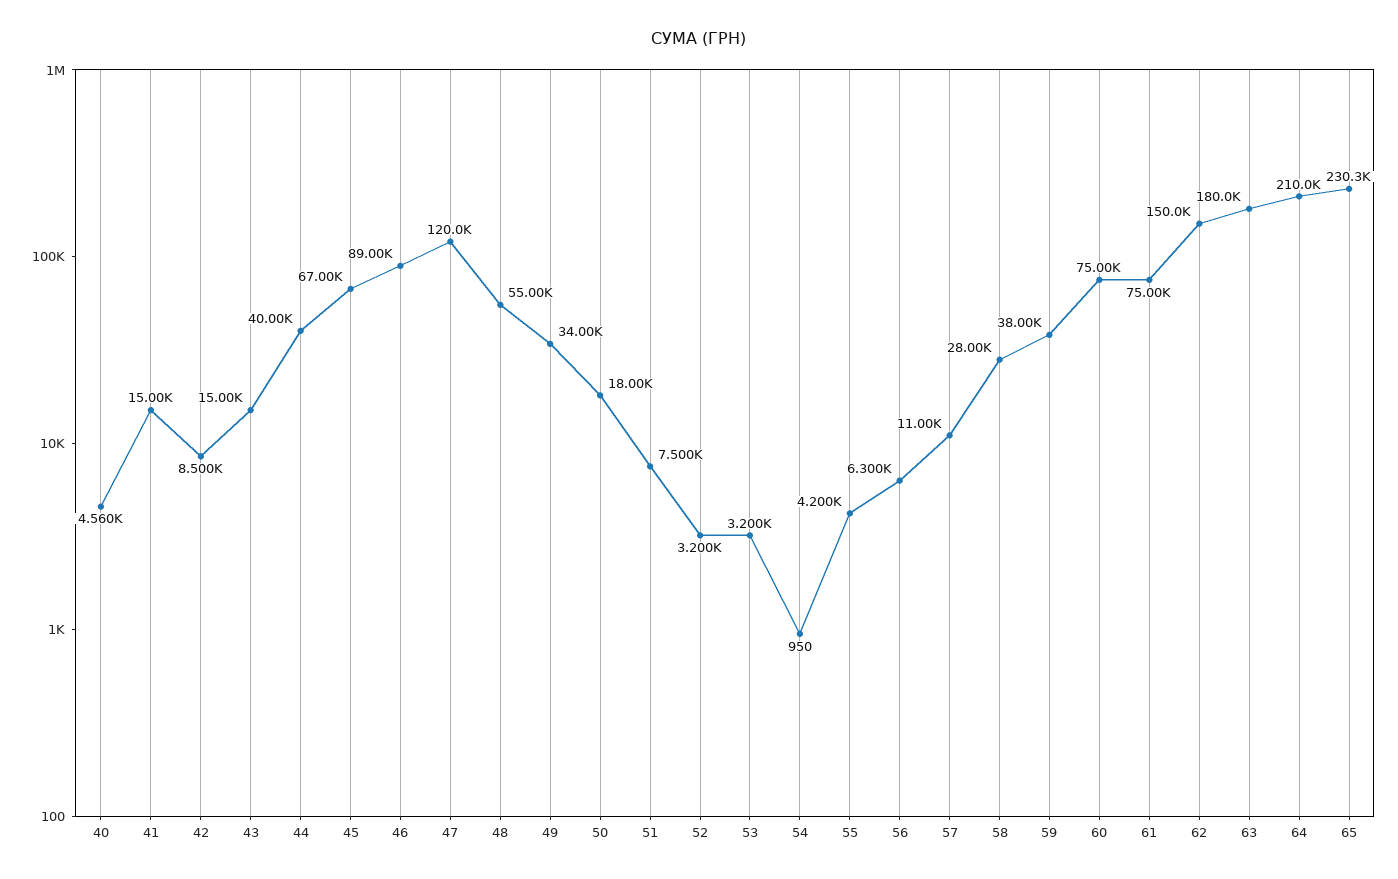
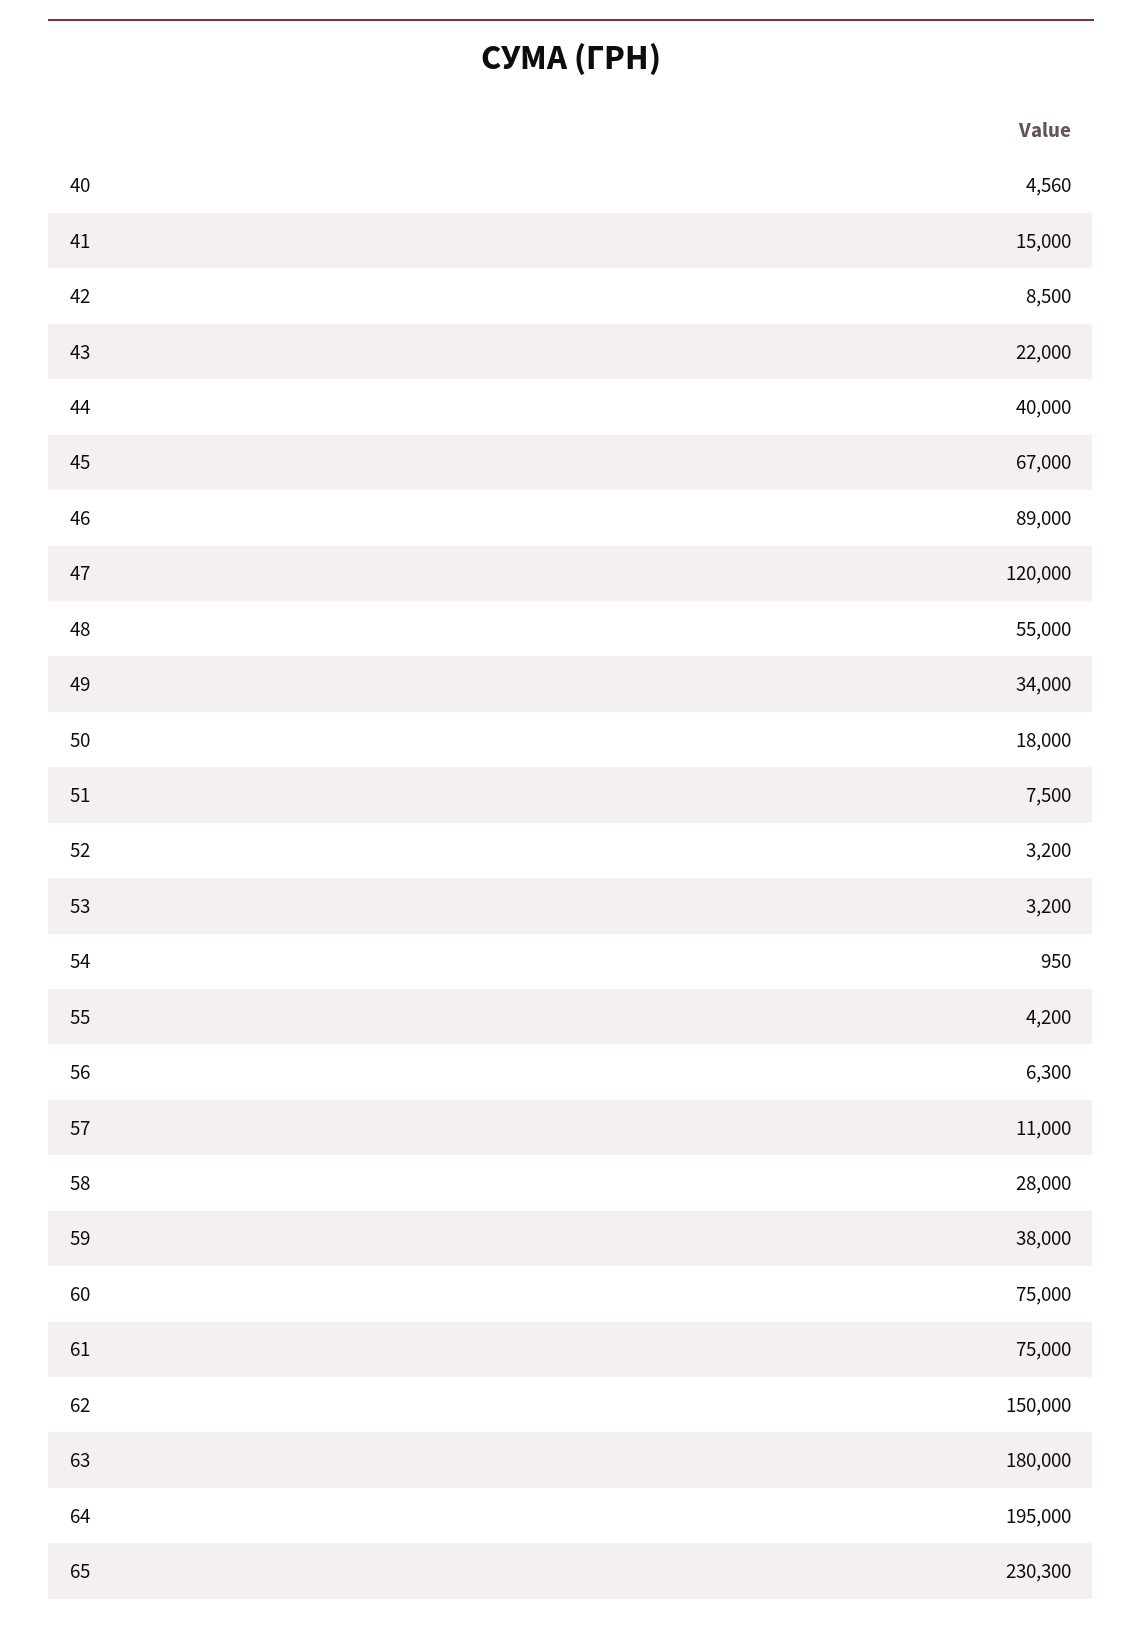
43: 15000 -> 22000
64: 210000 -> 195000

